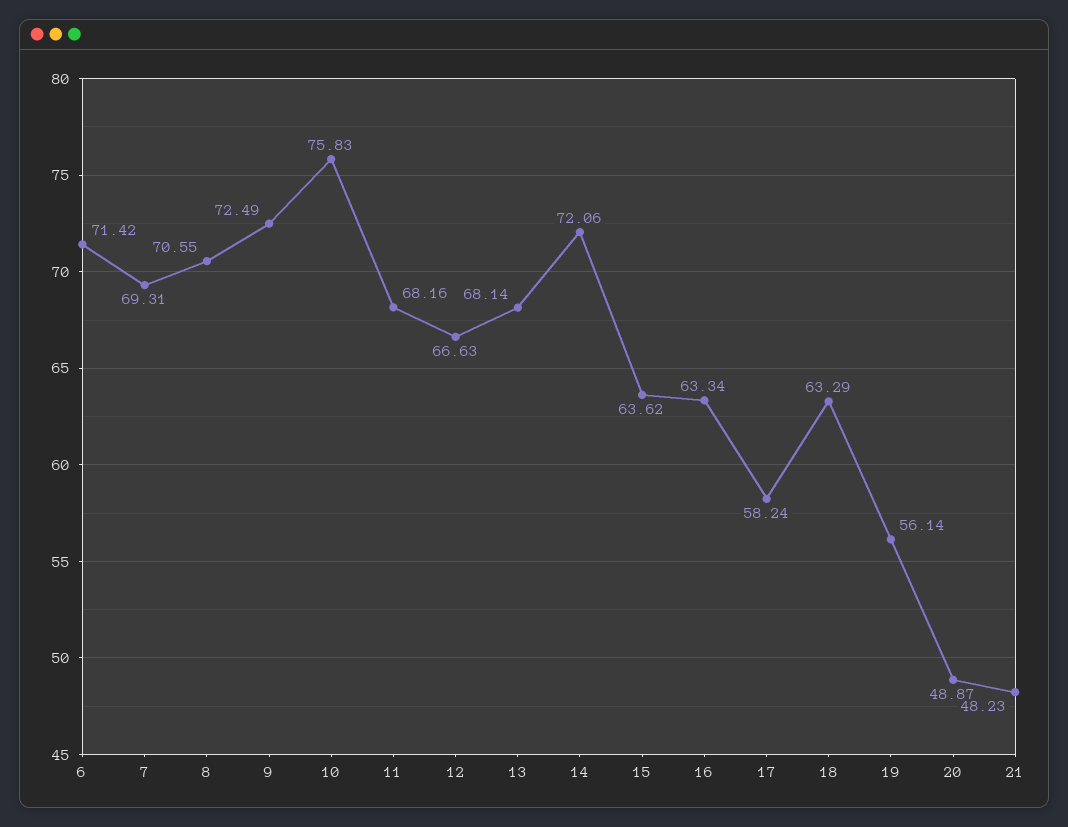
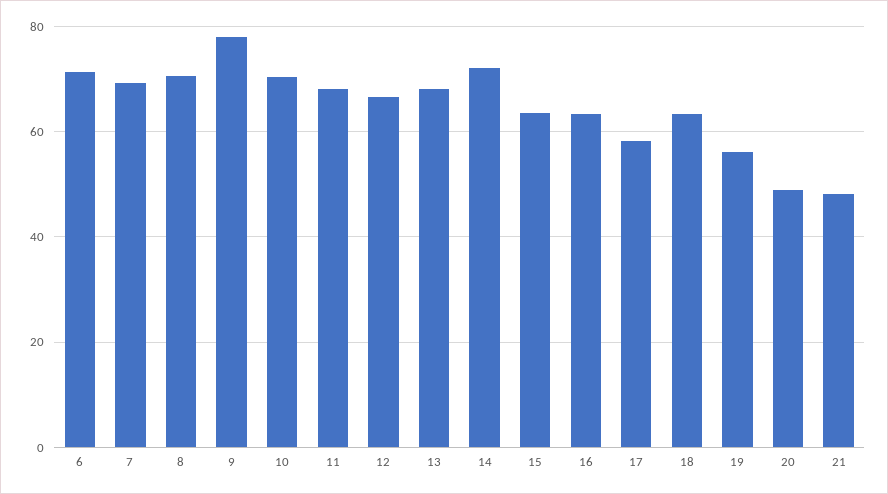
9: 72.49 -> 78
10: 75.83 -> 70

